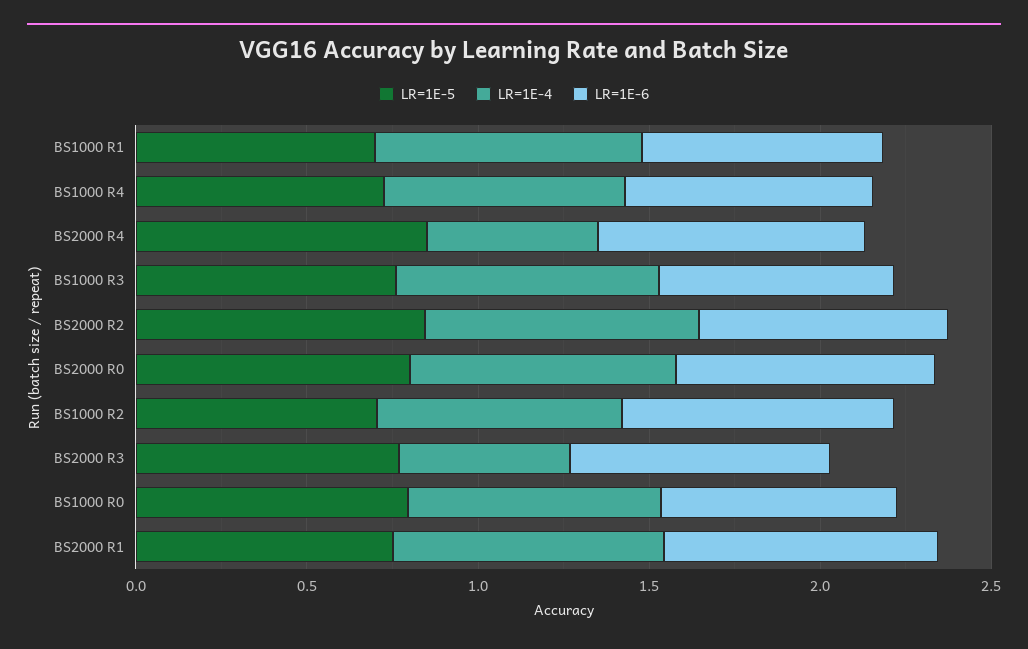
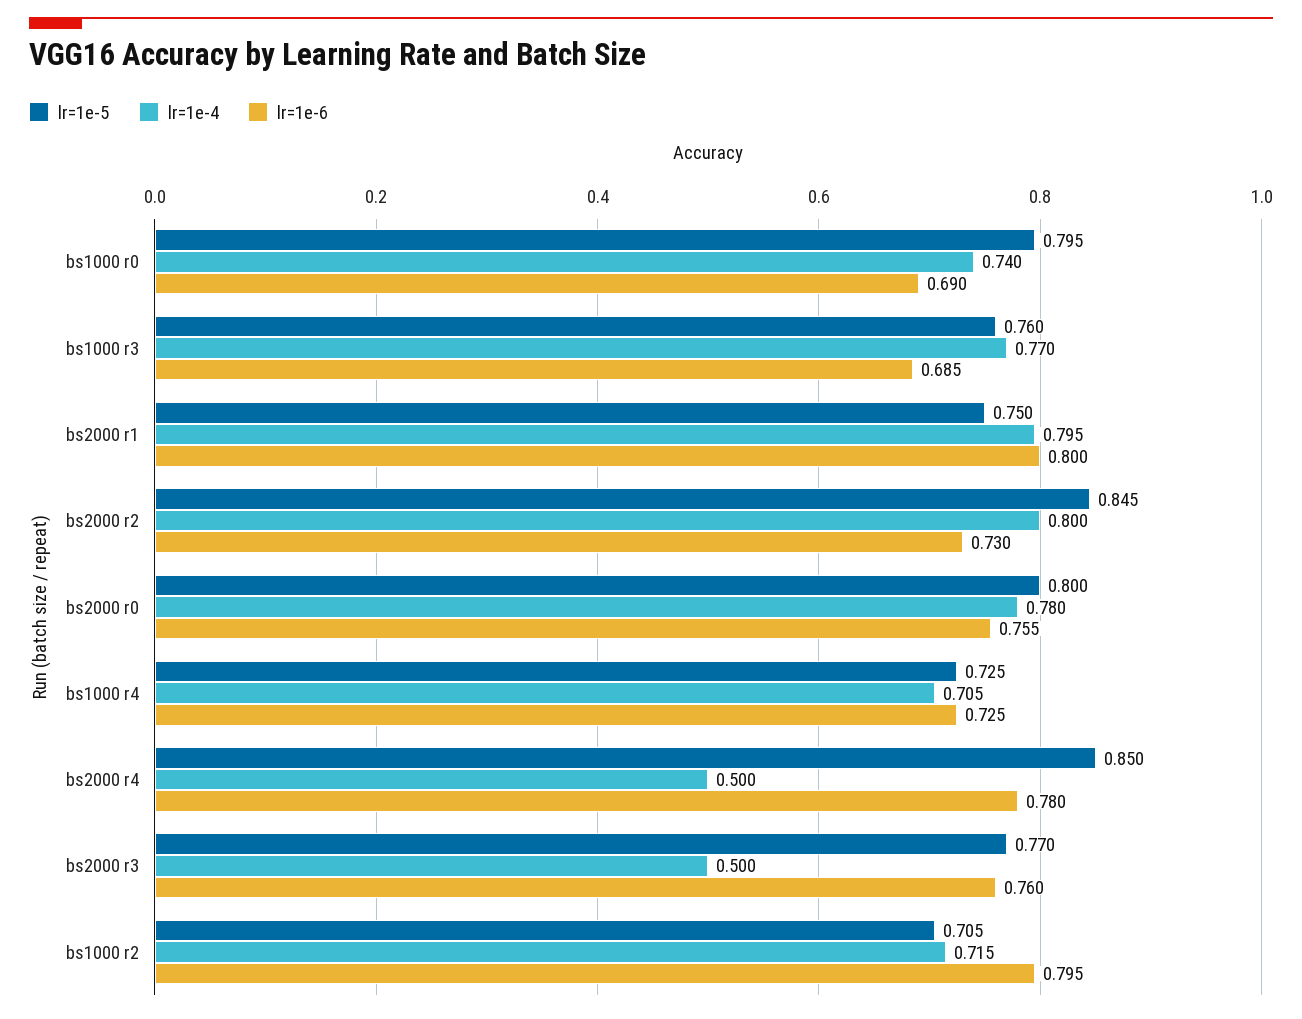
LR=1E-5, BS1000 R1: 0.7 -> none
LR=1E-4, BS1000 R1: 0.8 -> none
LR=1E-6, BS1000 R1: 0.7 -> none

